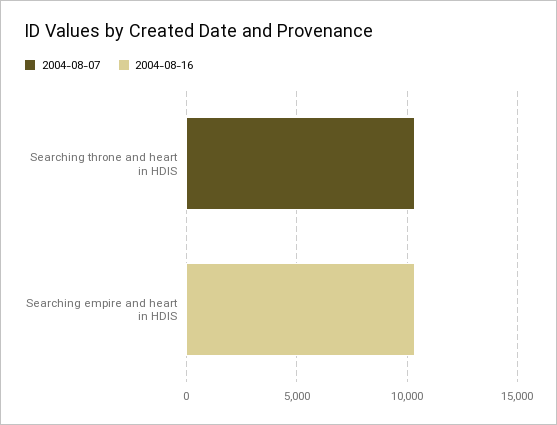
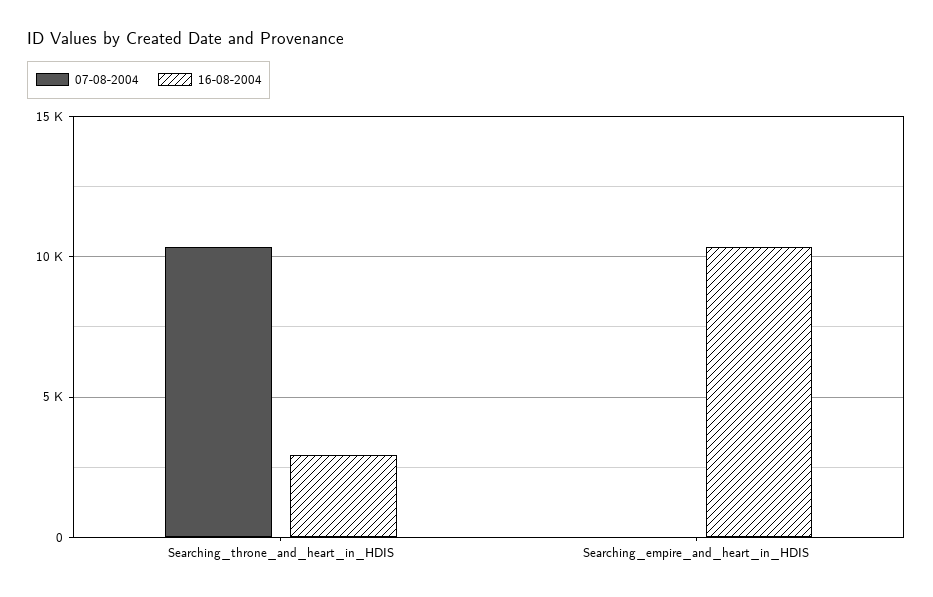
2004-08-16, Searching throne and heart in HDIS: 0 -> 3000

